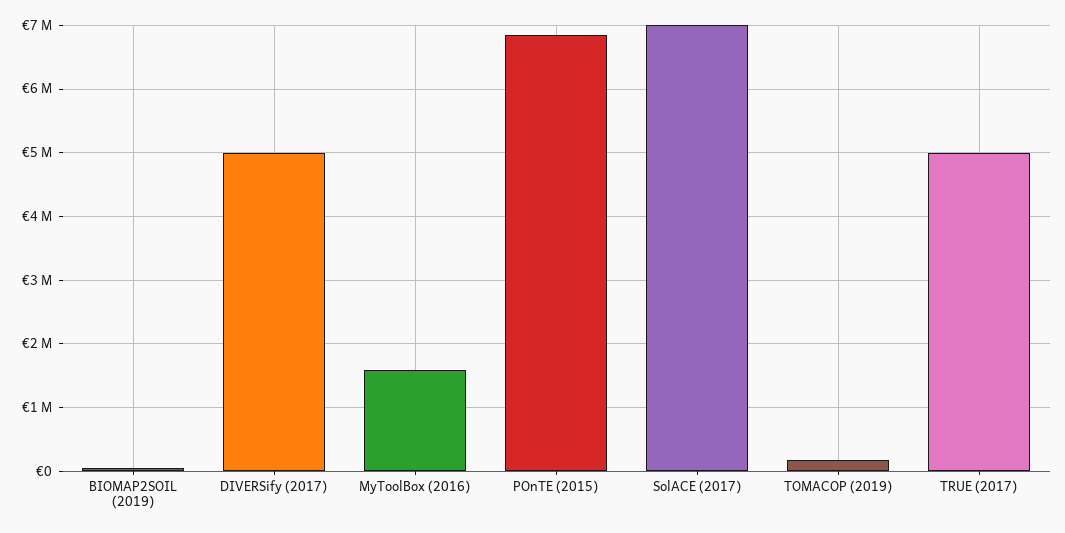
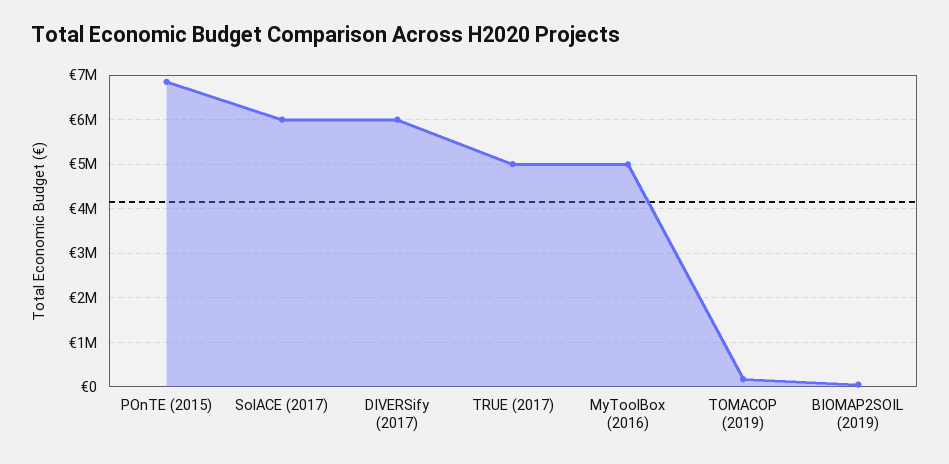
DIVERSify (2017): 5000000 -> 6000000
MyToolBox (2016): 1600000 -> 5000000
SolACE (2017): 7000000 -> 6000000

